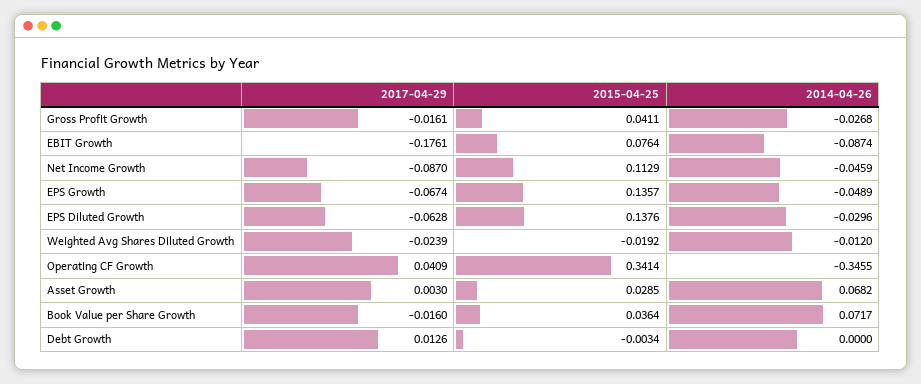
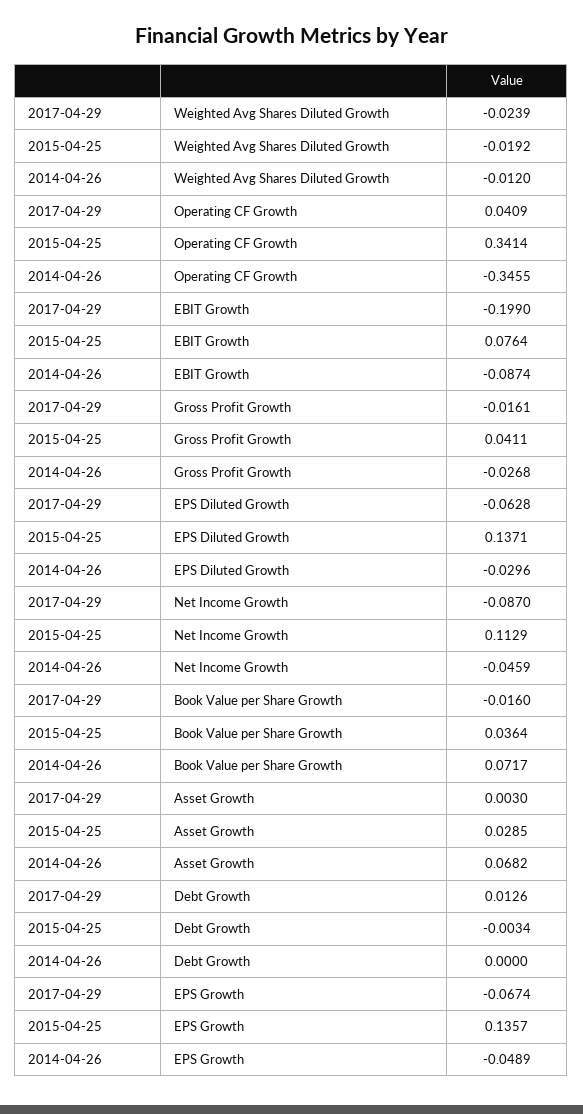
2017-04-29, EBIT Growth: -0.1761 -> -0.199
2015-04-25, EPS Diluted Growth: 0.1376 -> 0.1371

